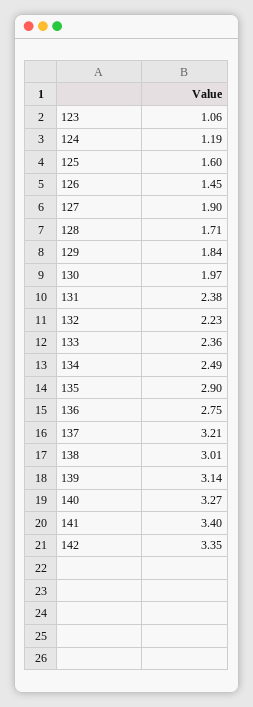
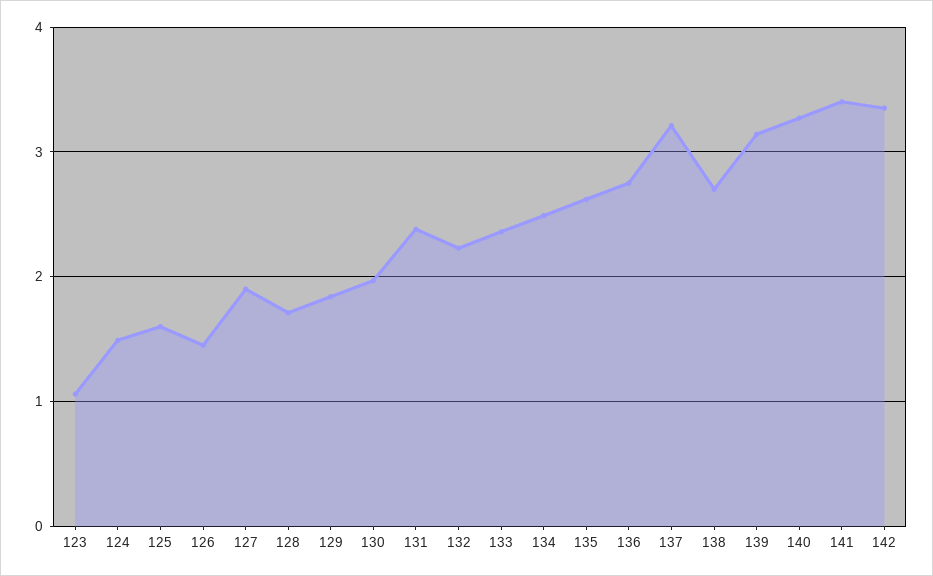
124: 1.19 -> 1.5
135: 2.9 -> 2.6
138: 3.01 -> 2.7

